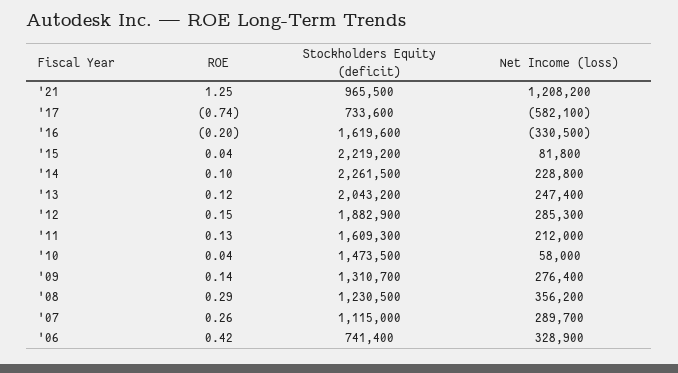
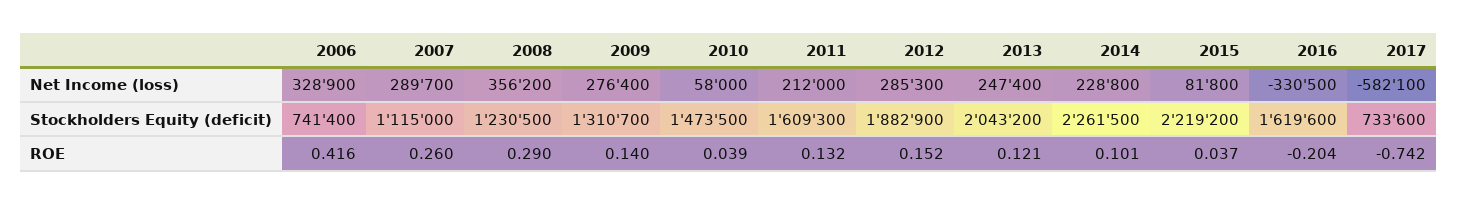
ROE, '21: 1.25 -> none
Stockholders Equity (deficit), '21: 965500 -> none
Net Income (loss), '21: 1208200 -> none

